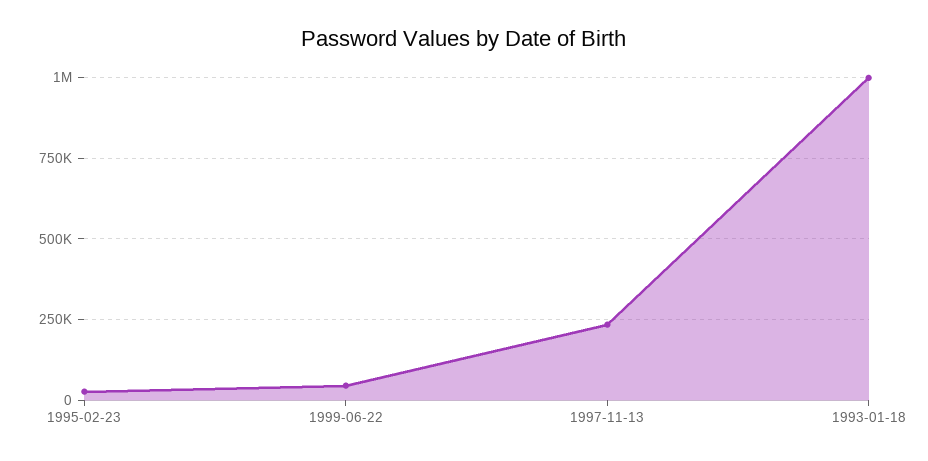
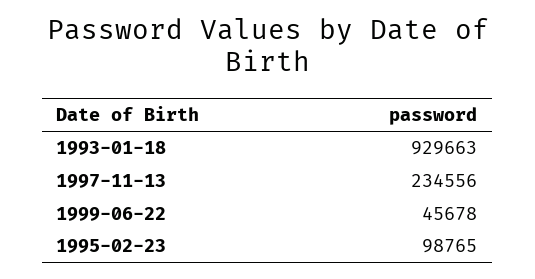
1995-02-23: 25000 -> 98765
1993-01-18: 1000000 -> 929663

